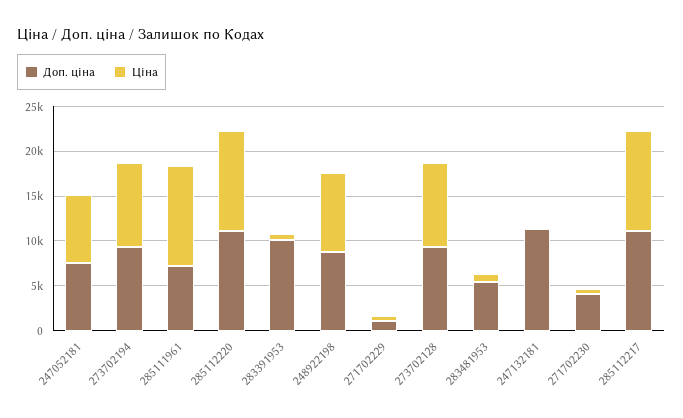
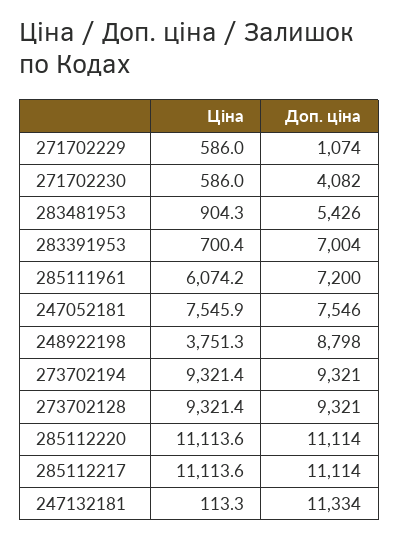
Ціна, 285111961: 11000 -> 6074.2
Доп. ціна, 283391953: 10000 -> 7004
Ціна, 248922198: 9000 -> 3751.3

